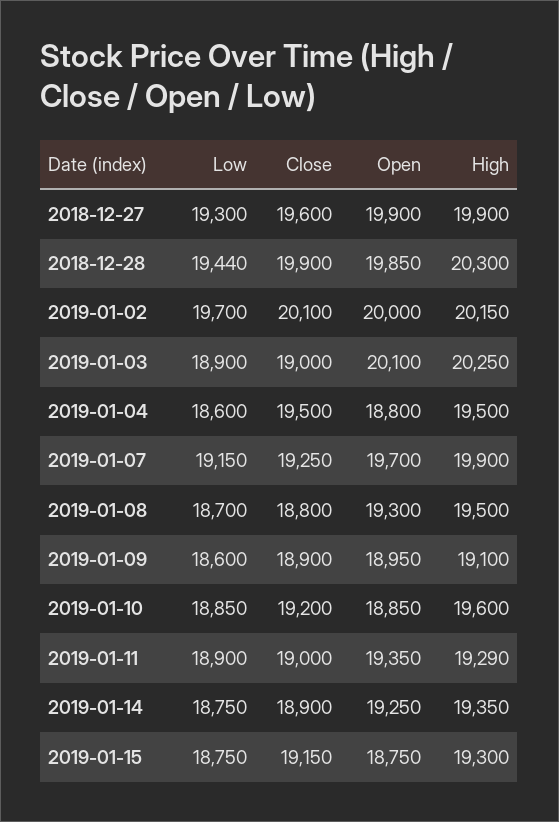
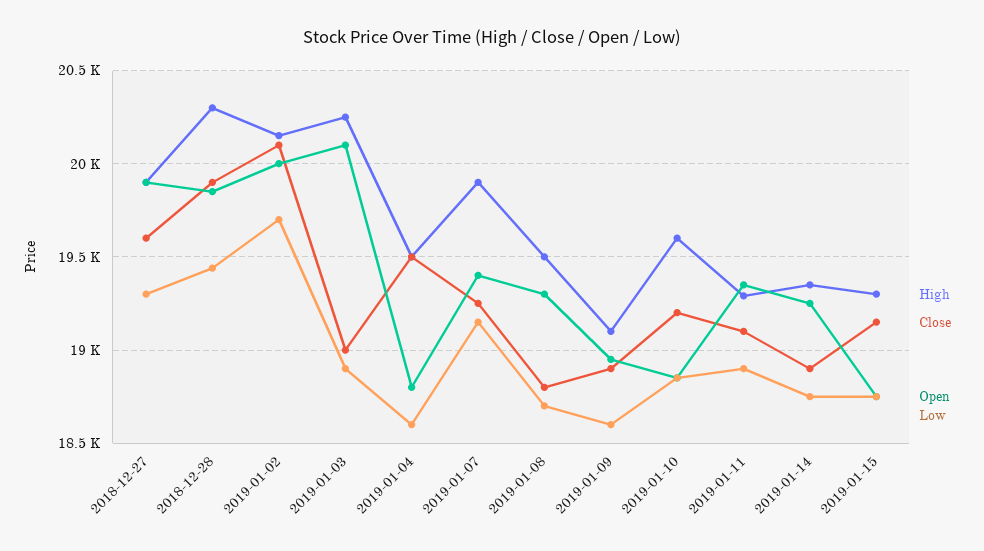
Open, 2019-01-07: 19700 -> 19400
Close, 2019-01-11: 19000 -> 19100

